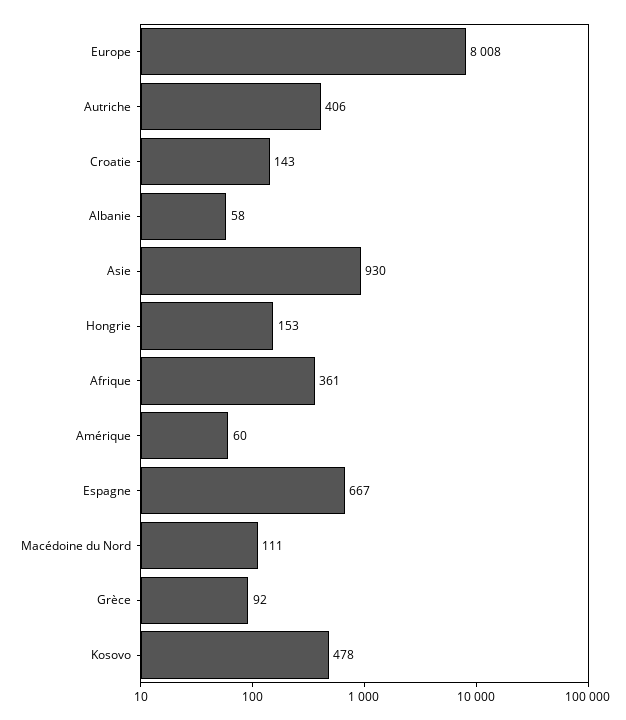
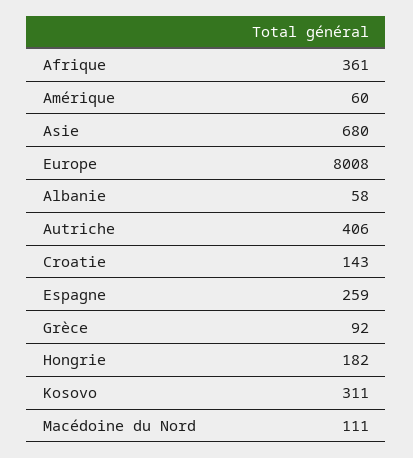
Asie: 930 -> 680
Hongrie: 153 -> 182
Espagne: 667 -> 259
Kosovo: 478 -> 311

